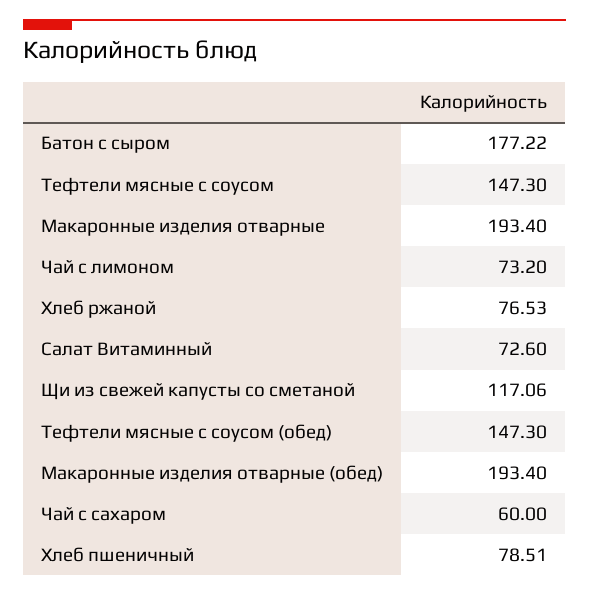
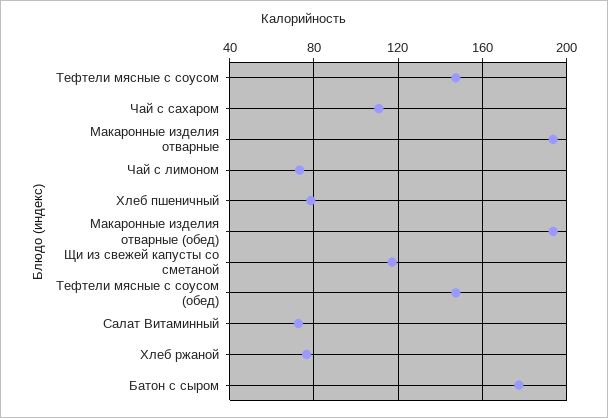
Чай с сахаром: 60 -> 110

